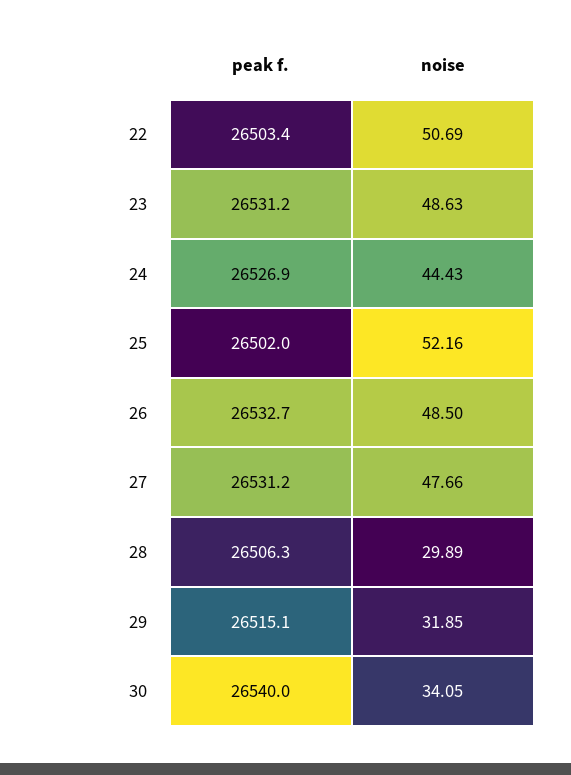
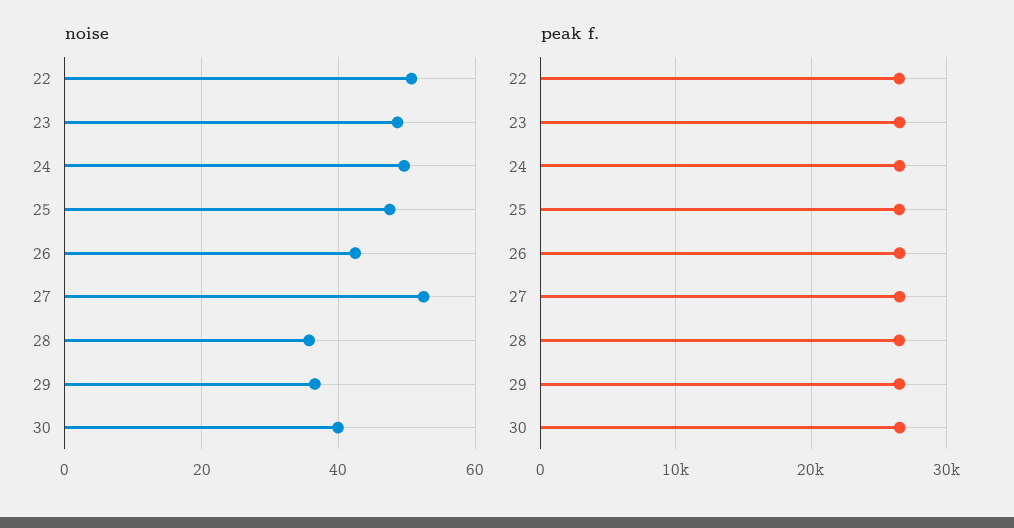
noise, 24: 44.43 -> 50
noise, 25: 52.16 -> 48
noise, 26: 48.5 -> 42
noise, 27: 47.66 -> 52
noise, 28: 29.89 -> 36
noise, 29: 31.85 -> 36
noise, 30: 34.05 -> 40

